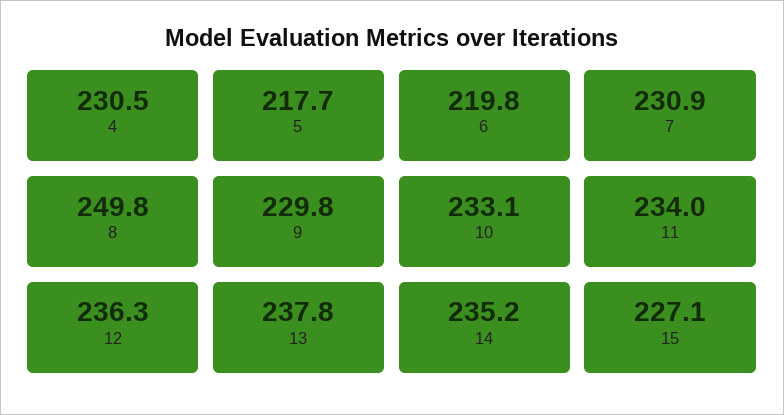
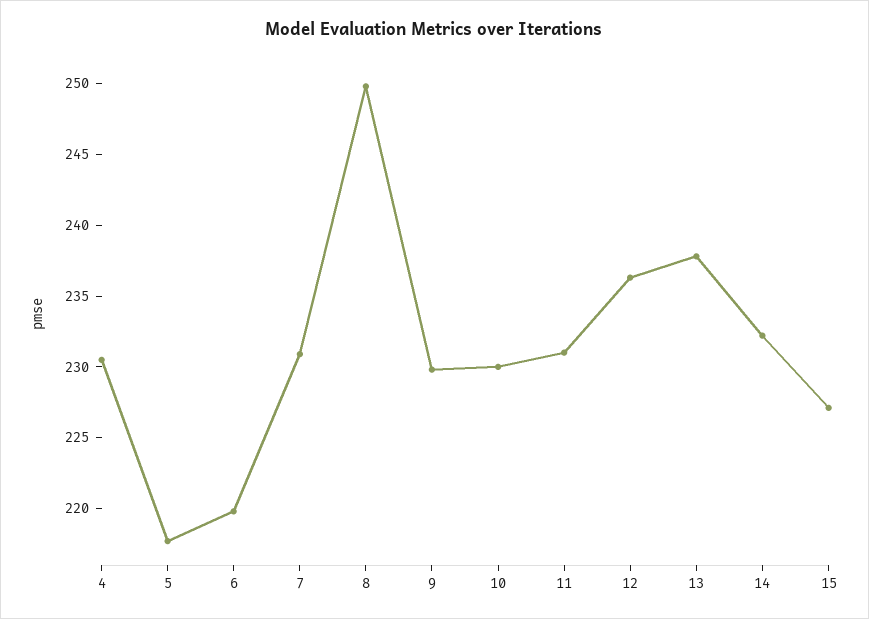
10: 233.1 -> 230
11: 234 -> 231
14: 235.2 -> 232

